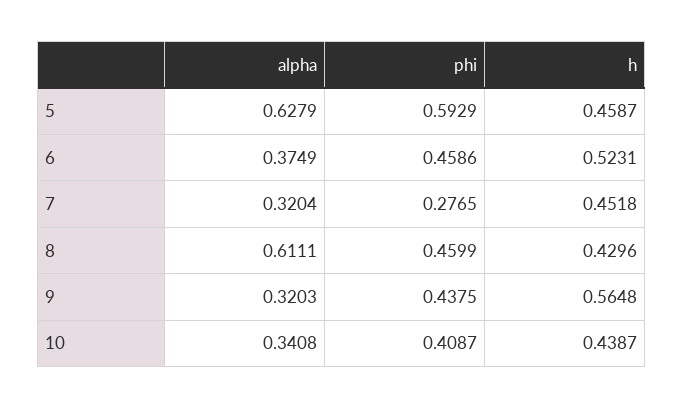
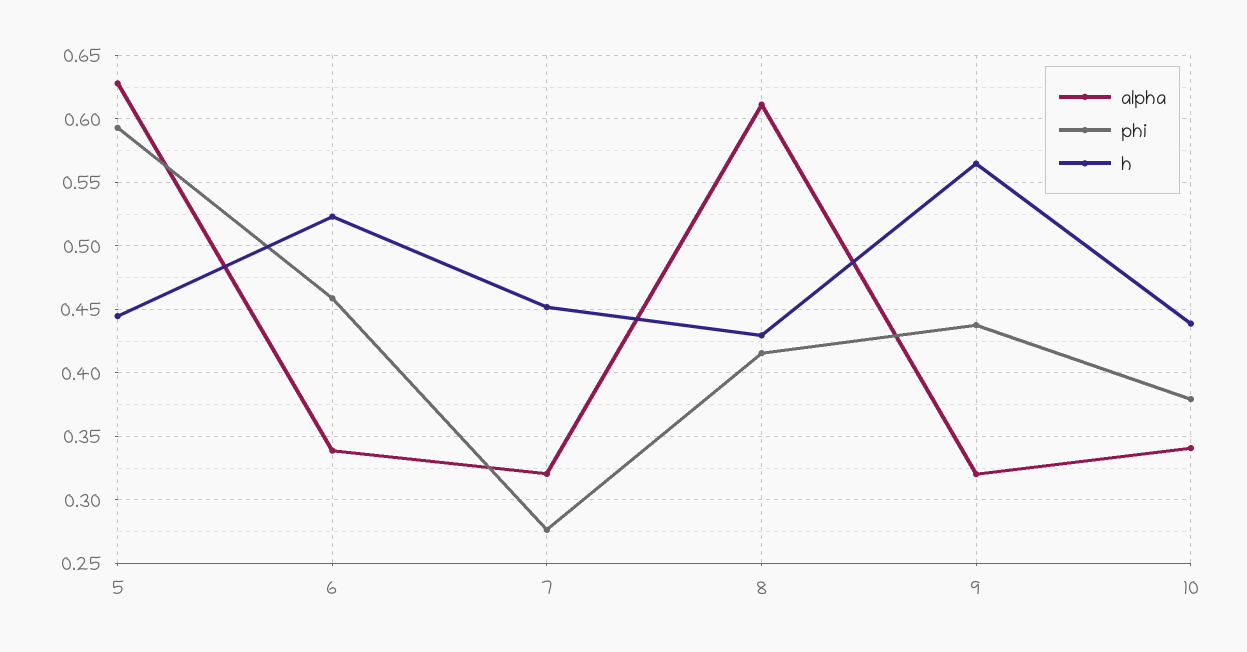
h, 5: 0.4587 -> 0.445
alpha, 6: 0.3749 -> 0.34
phi, 8: 0.4599 -> 0.415
phi, 10: 0.4087 -> 0.38

